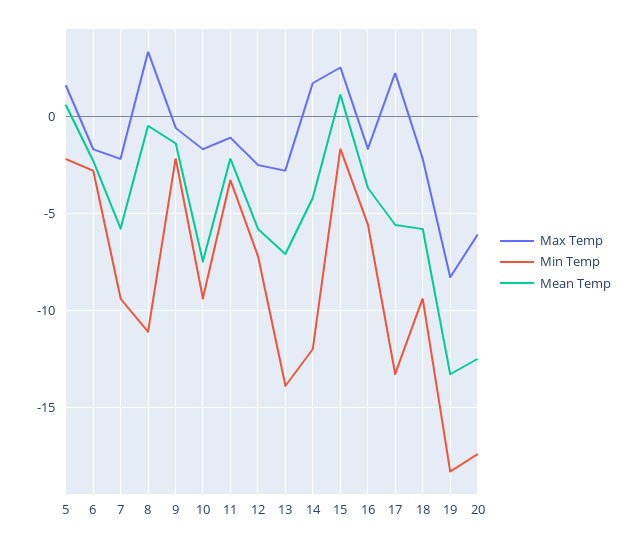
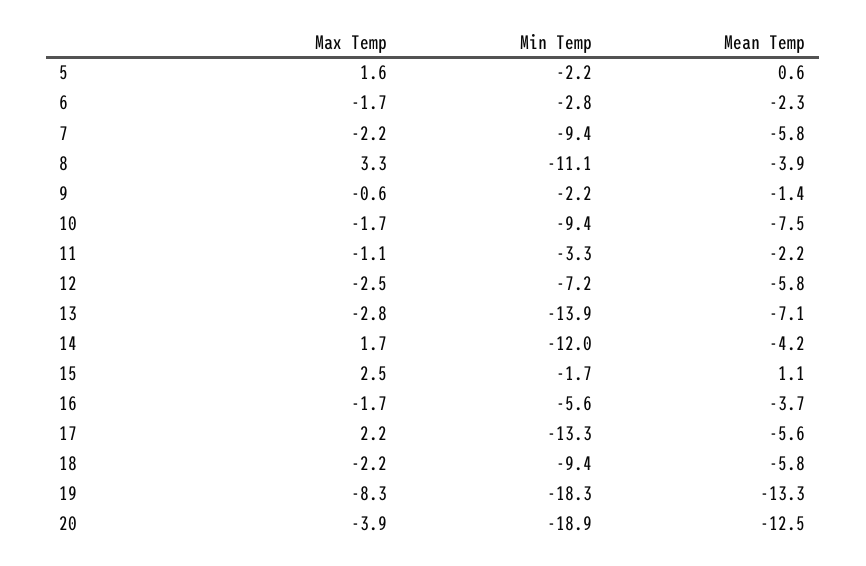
Mean Temp, 8: -0.5 -> -3.9
Max Temp, 20: -6 -> -3.9
Min Temp, 20: -17.5 -> -18.9

